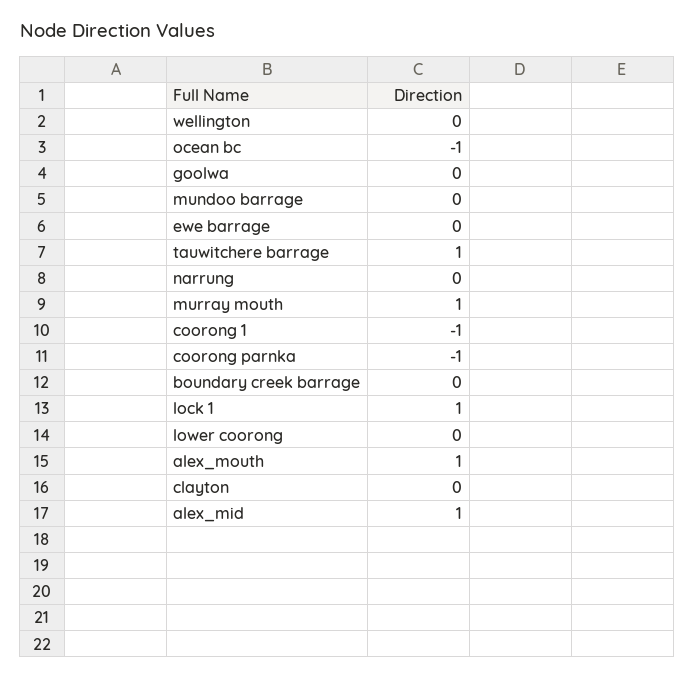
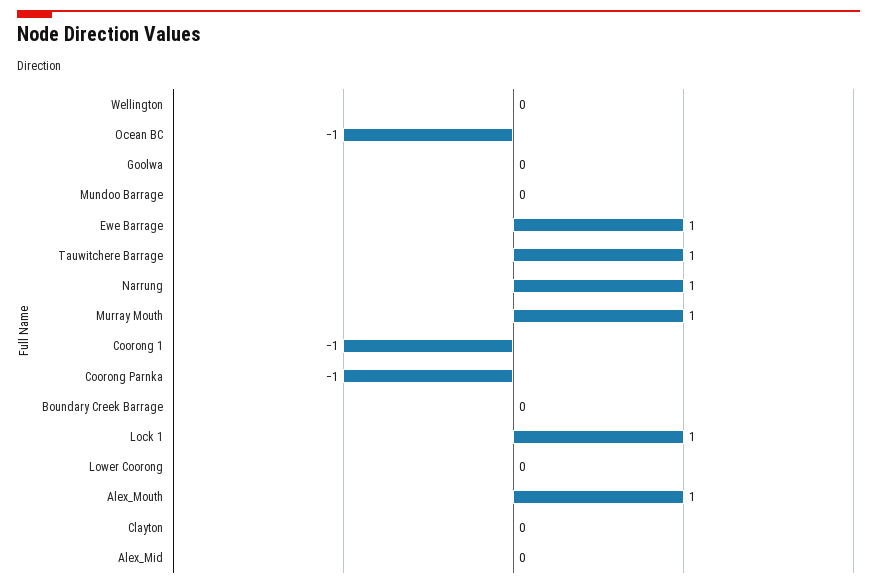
ewe barrage: 0 -> 1
narrung: 0 -> 1
alex_mid: 1 -> 0

